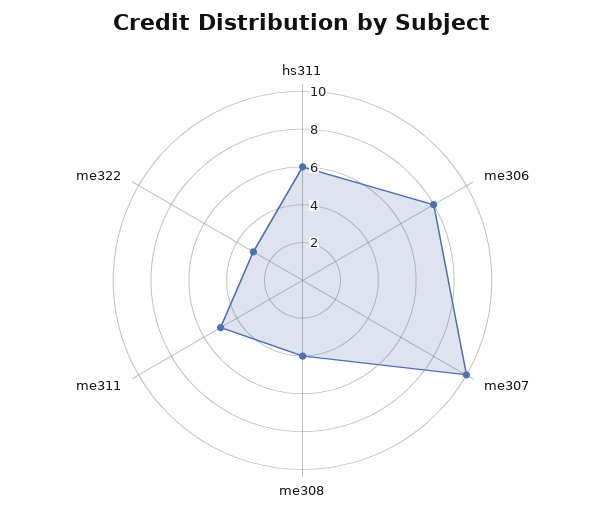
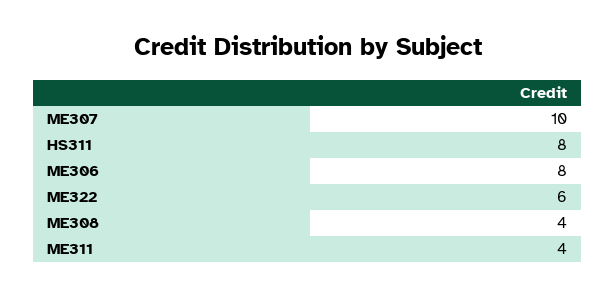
hs311: 6 -> 8
me311: 5 -> 4
me322: 3 -> 6

